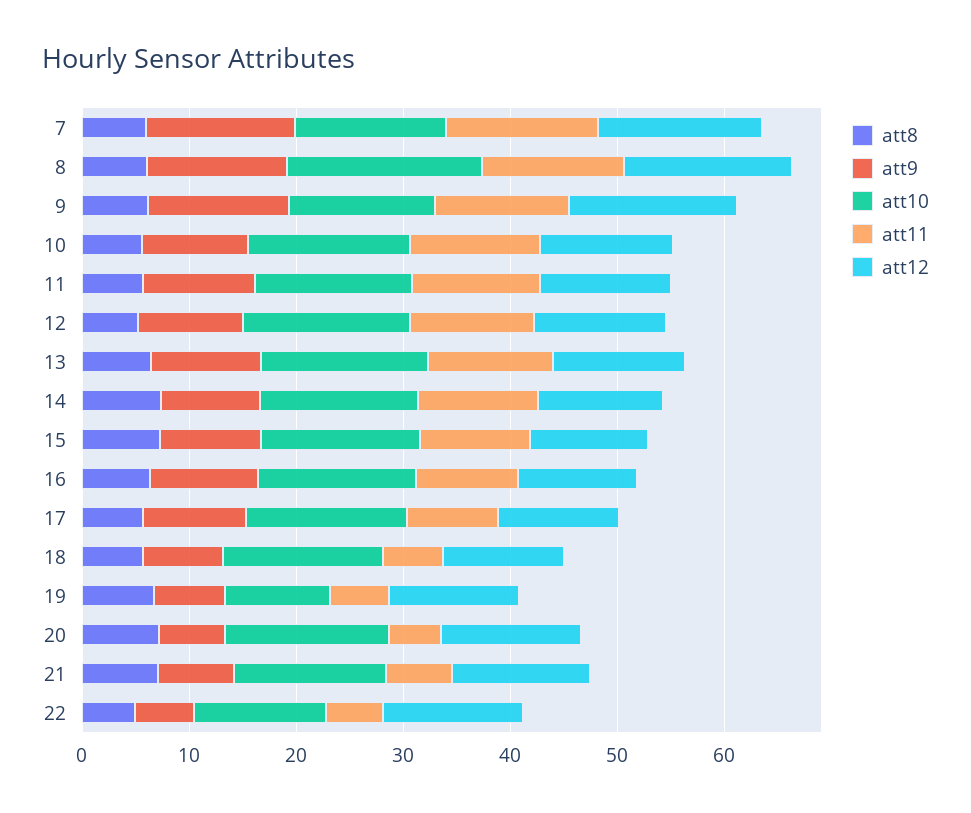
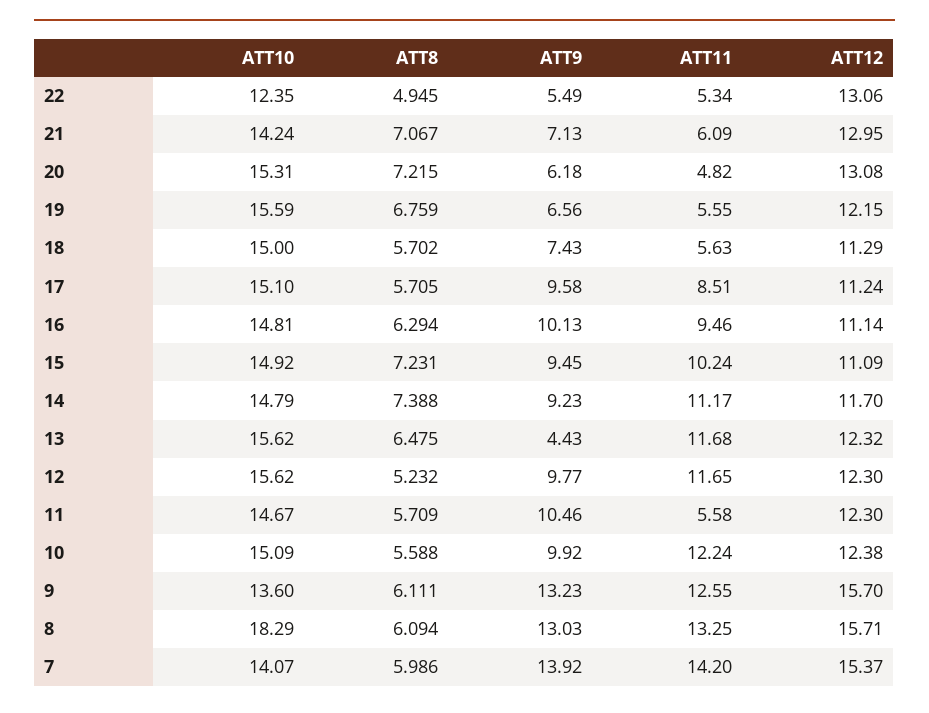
att11, 11: 12 -> 5.58
att9, 13: 10 -> 4.43
att10, 19: 10 -> 15.59

